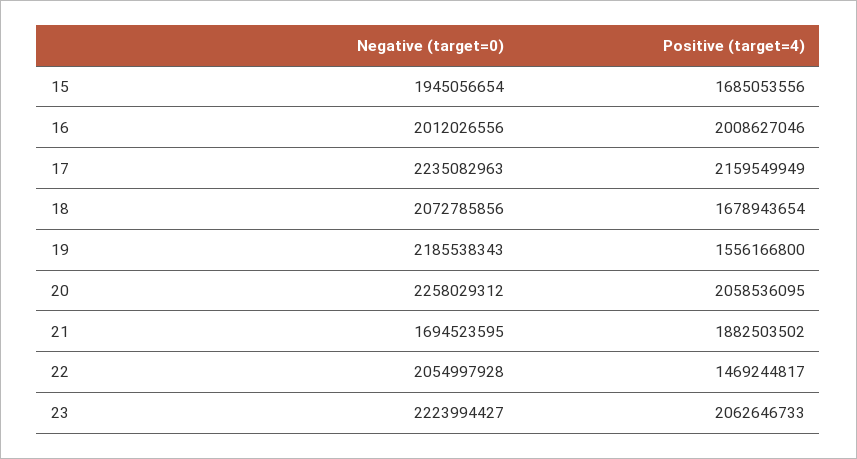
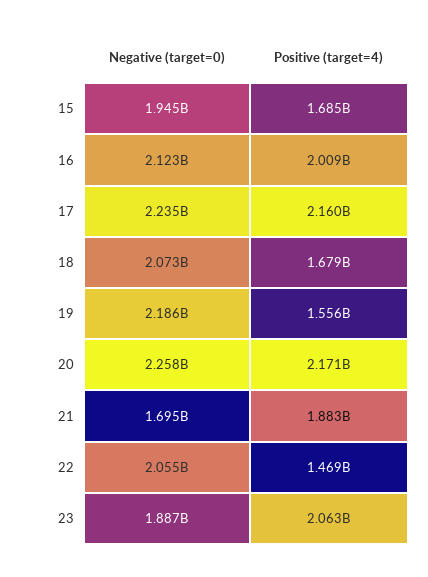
Negative (target=0), 16: 2012026556 -> 2123000000
Positive (target=4), 20: 2058536095 -> 2171000000
Negative (target=0), 23: 2223994427 -> 1887000000

